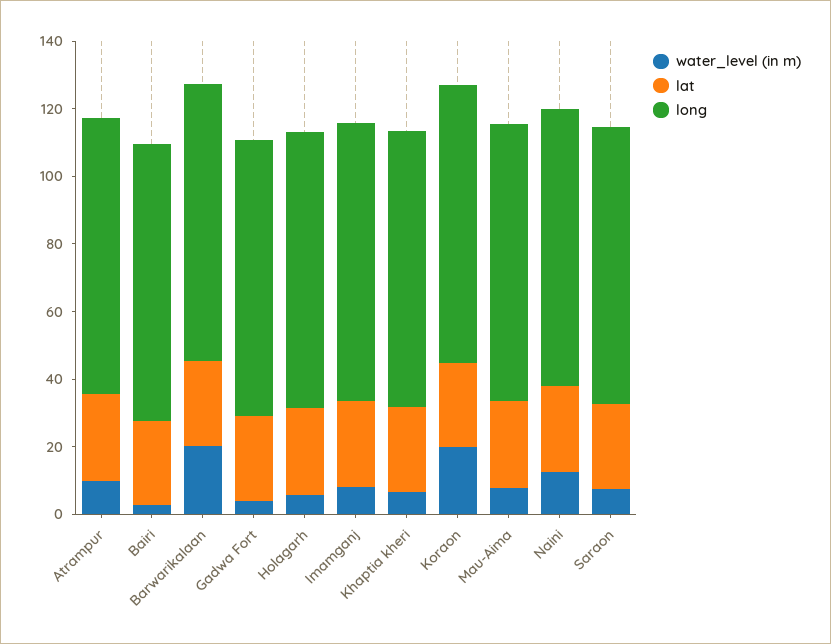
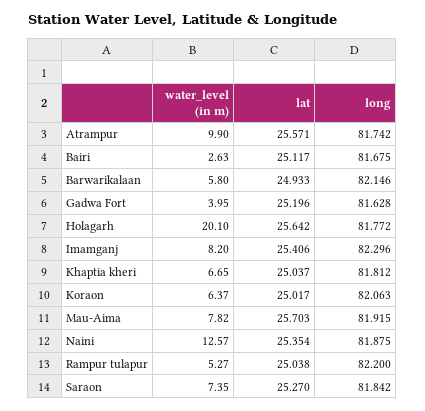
water_level (in m), Barwarikalaan: 20 -> 5.8
water_level (in m), Holagarh: 5 -> 20.1
water_level (in m), Koraon: 20 -> 6.37
water_level (in m), Rampur tulapur: none -> 5.27
lat, Rampur tulapur: none -> 25.038
long, Rampur tulapur: none -> 82.2

